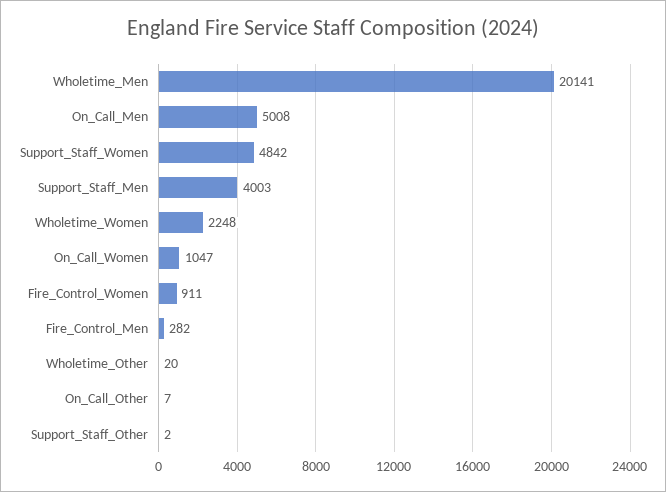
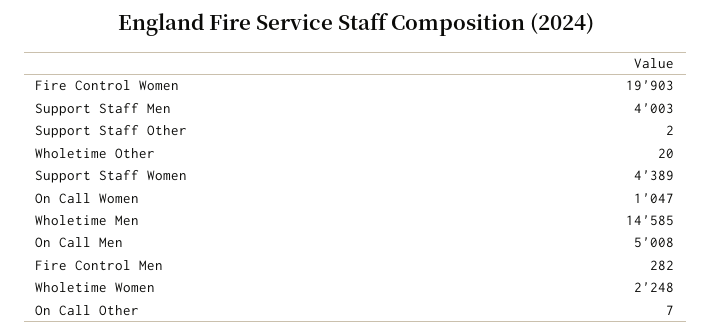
Wholetime_Men: 20141 -> 14585
Support_Staff_Women: 4842 -> 4389
Fire_Control_Women: 911 -> 19903

